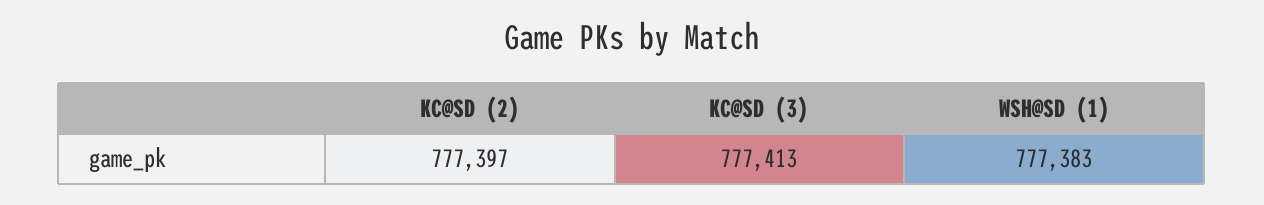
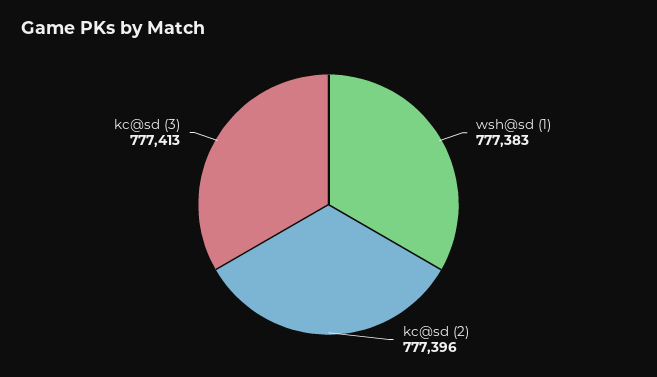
KC@SD (2): 777397 -> 777396

